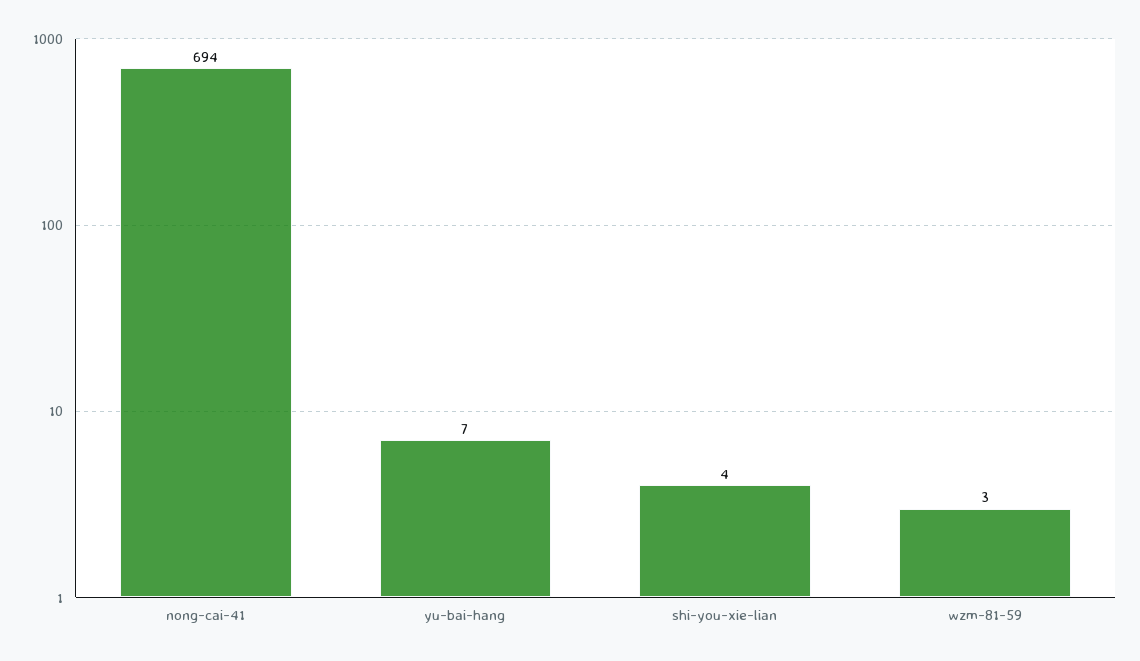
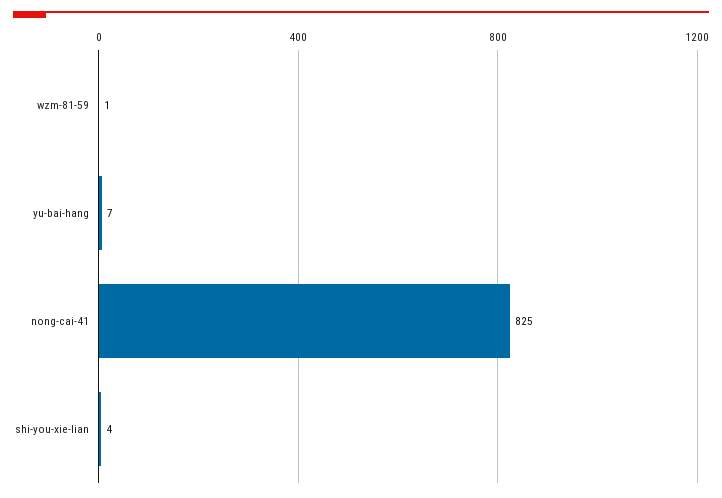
nong-cai-41: 694 -> 825
wzm-81-59: 3 -> 1

